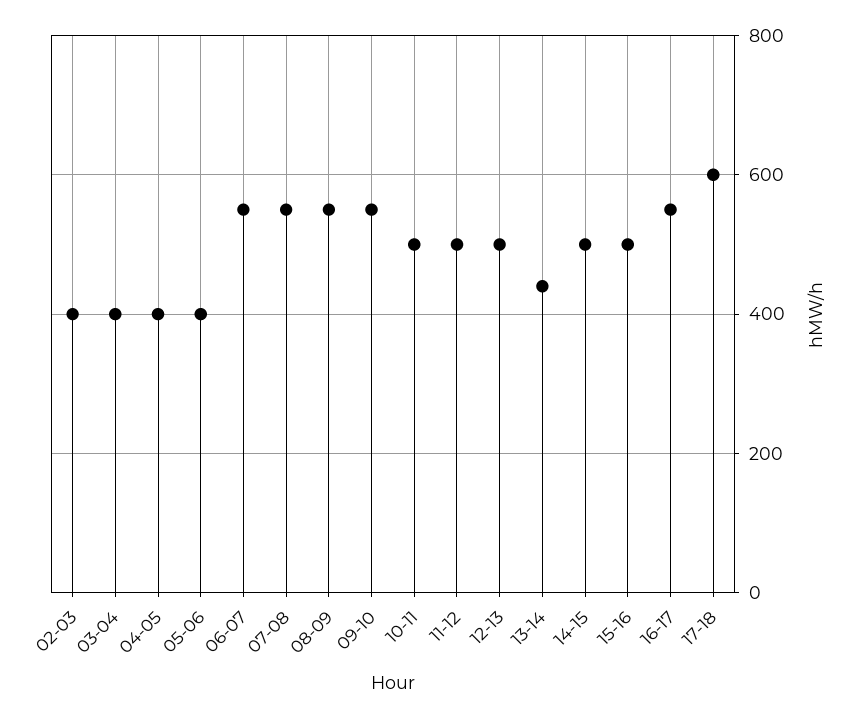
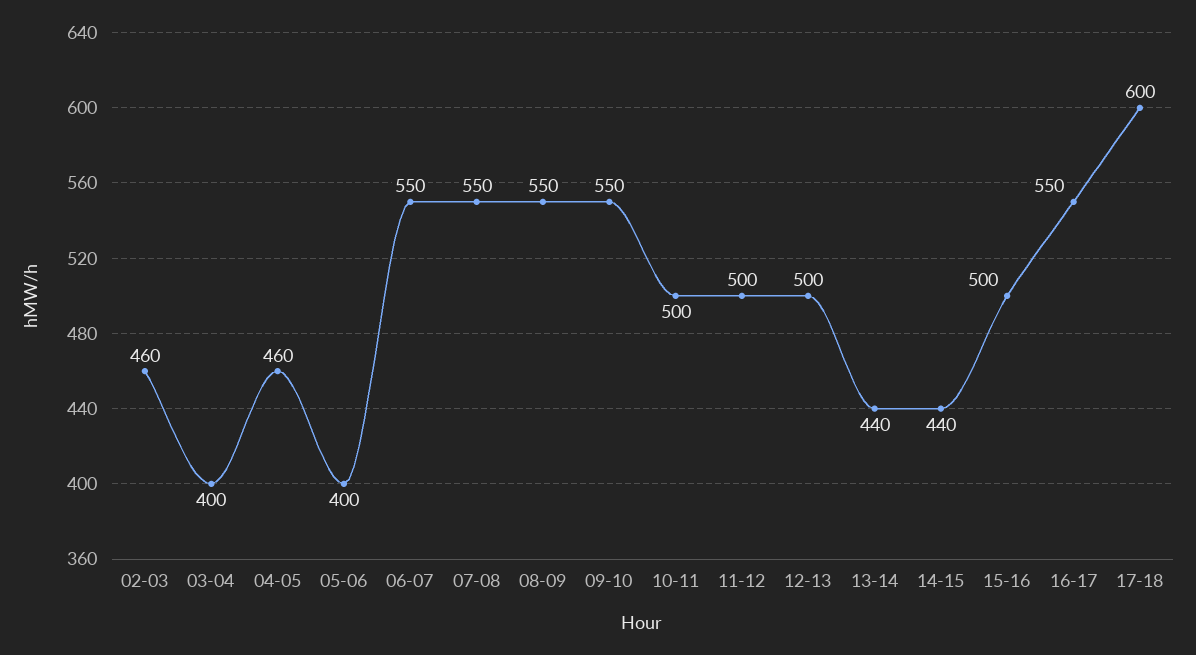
02-03: 400 -> 460
04-05: 400 -> 460
14-15: 500 -> 440

